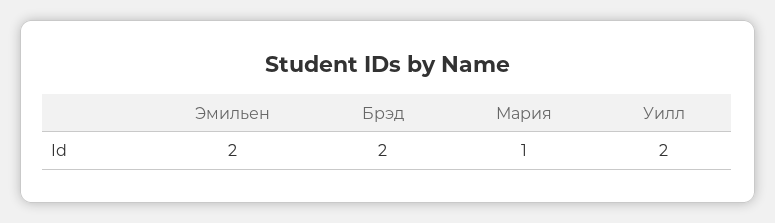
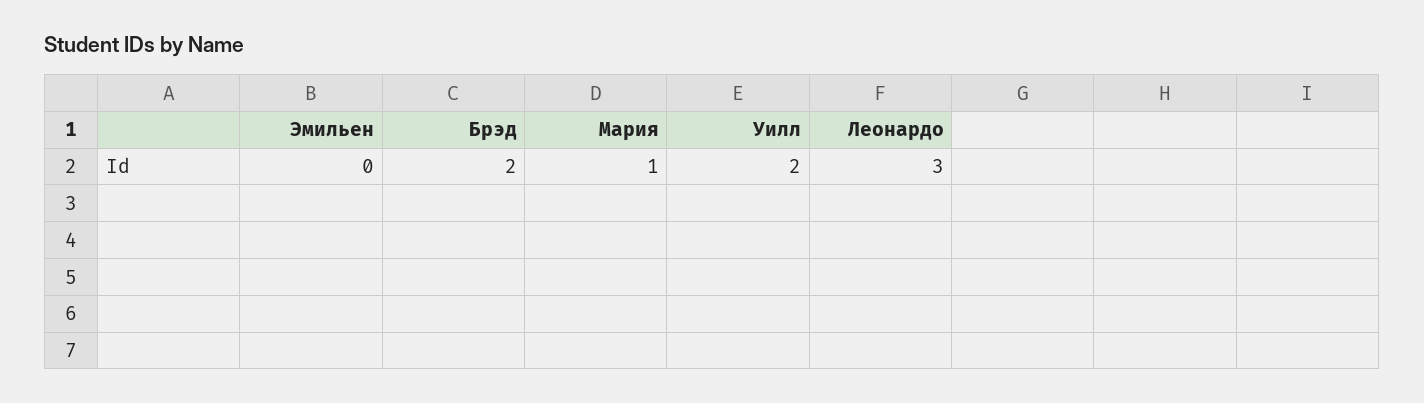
Эмильен: 2 -> 0
Леонардо: none -> 3

